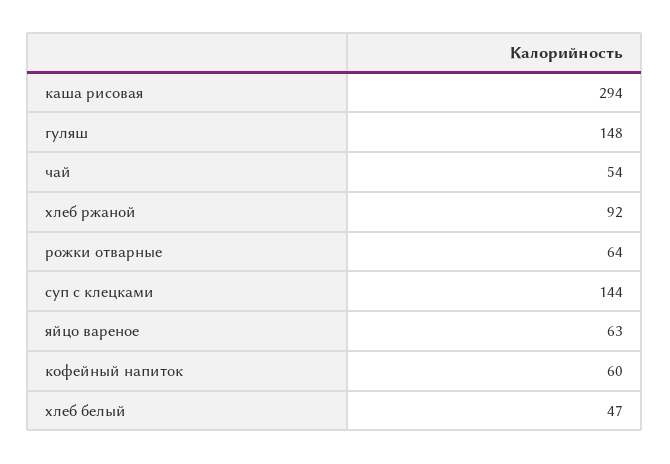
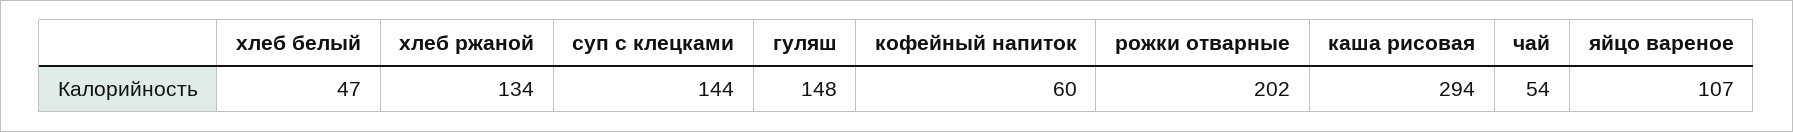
хлеб ржаной: 92 -> 134
рожки отварные: 64 -> 202
яйцо вареное: 63 -> 107

